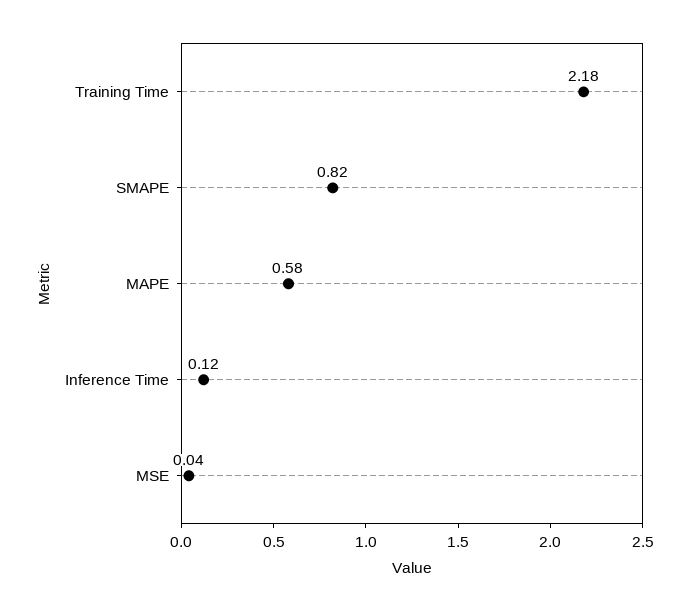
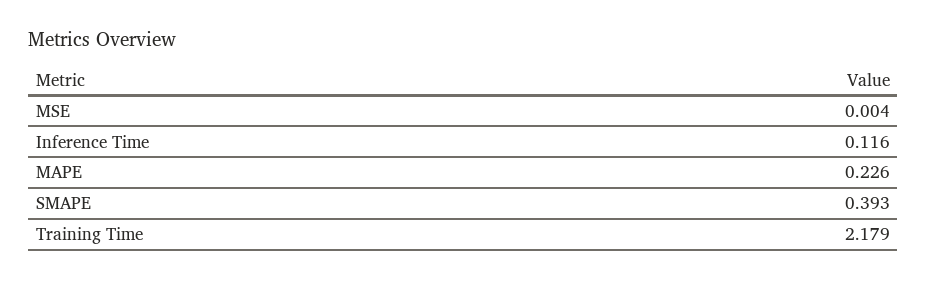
SMAPE: 0.82 -> 0.393
MAPE: 0.58 -> 0.226
MSE: 0.04 -> 0.004

